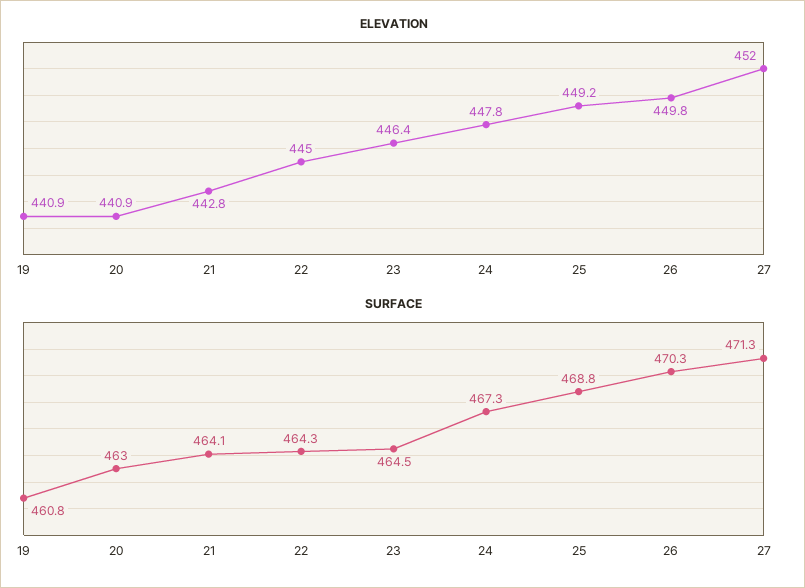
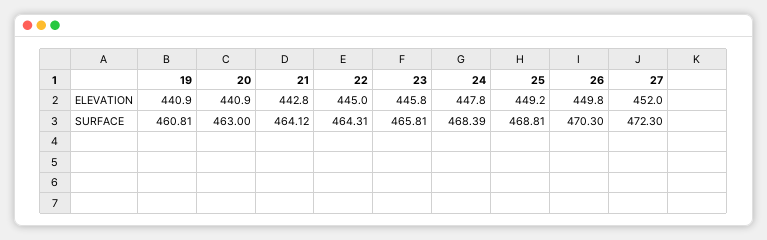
ELEVATION, 23: 446.4 -> 445.8
SURFACE, 23: 464.5 -> 465.81
SURFACE, 24: 467.3 -> 468.39
SURFACE, 27: 471.3 -> 472.3

